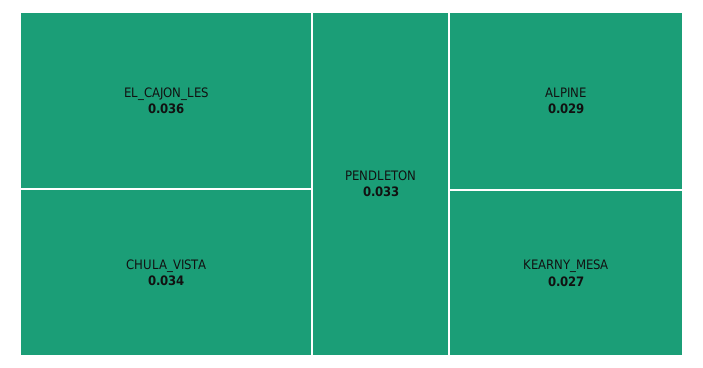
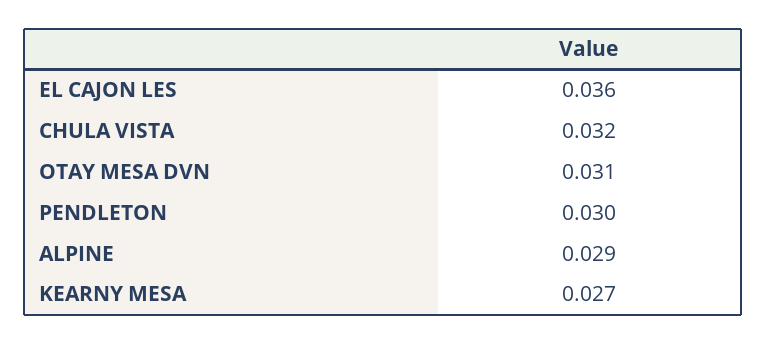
CHULA_VISTA: 0.034 -> 0.032
PENDLETON: 0.033 -> 0.03
OTAY MESA DVN: none -> 0.031

